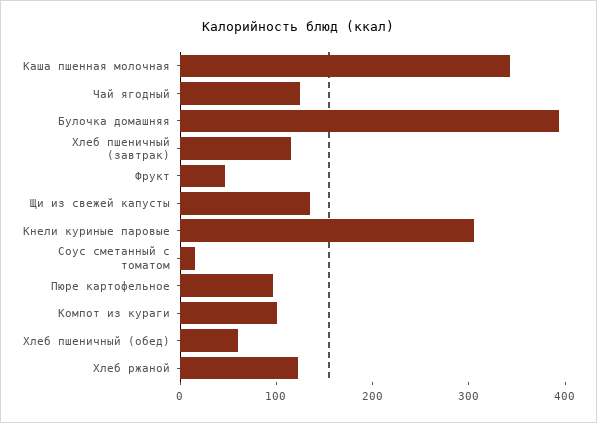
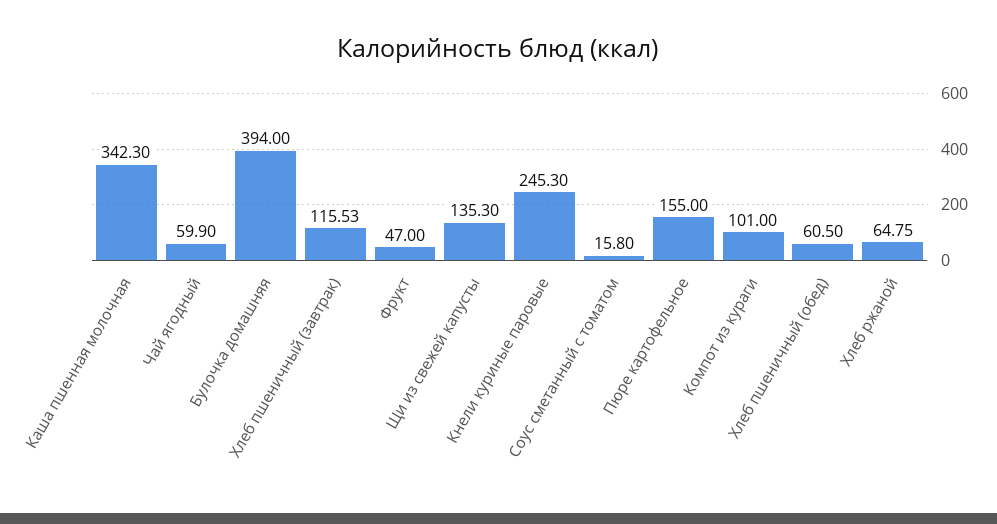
Чай ягодный: 120 -> 59.9
Кнели куриные паровые: 300 -> 245.3
Пюре картофельное: 100 -> 155
Хлеб ржаной: 120 -> 64.75

